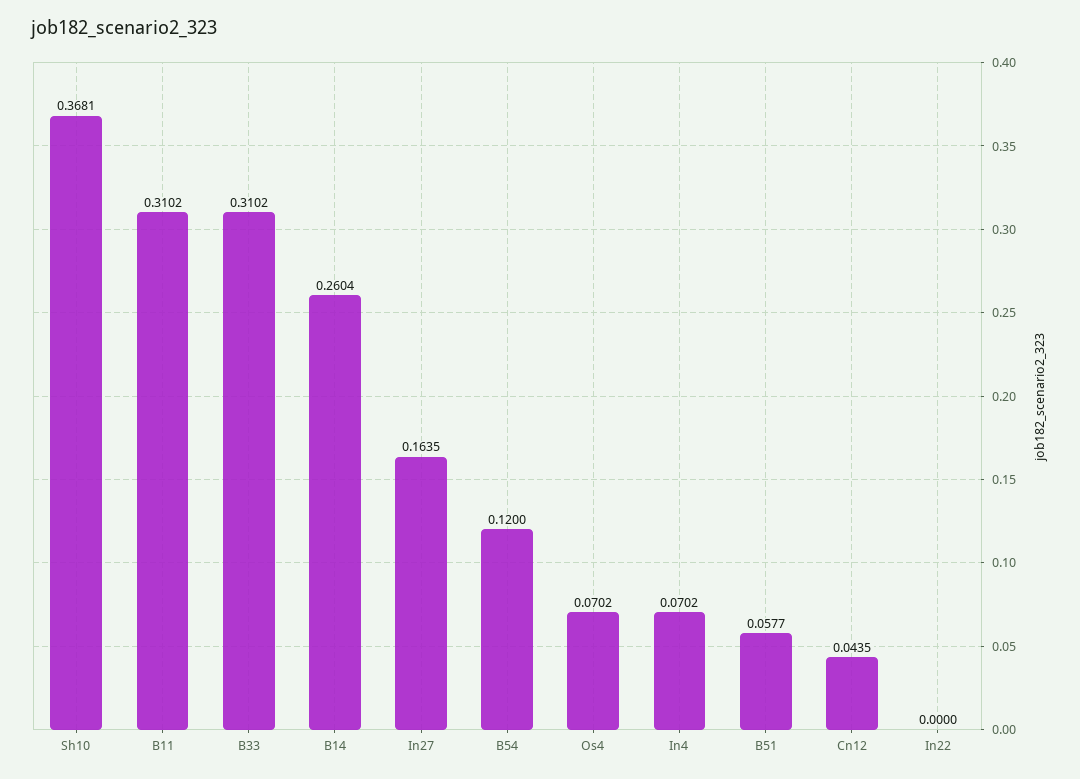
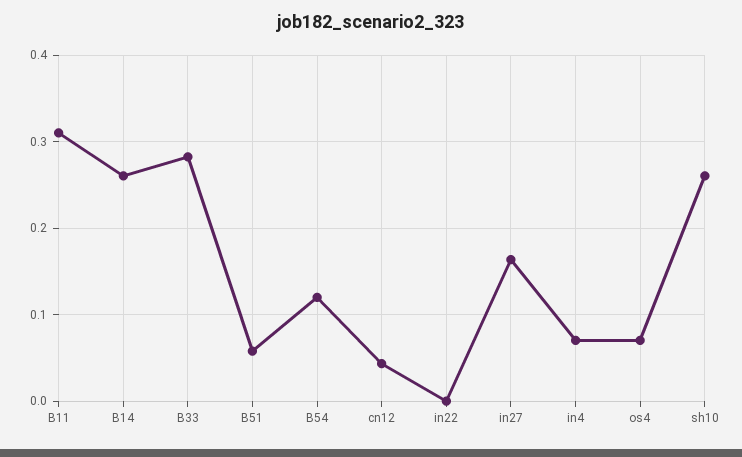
Sh10: 0.3681 -> 0.26
B33: 0.3102 -> 0.28

